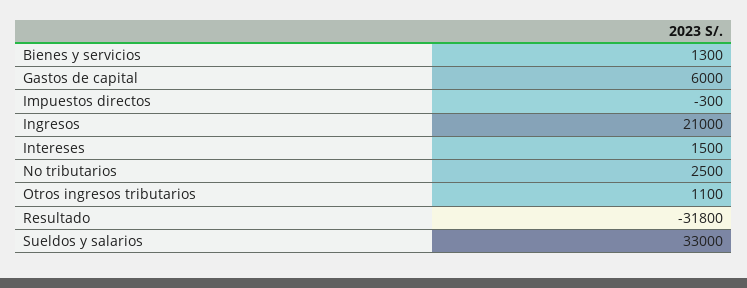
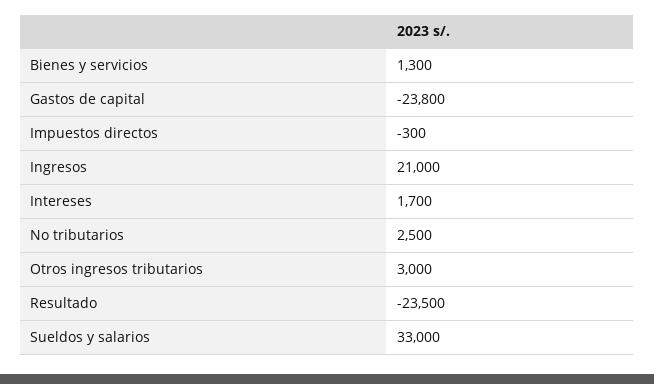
Gastos de capital: 6000 -> -23800
Intereses: 1500 -> 1700
Otros ingresos tributarios: 1100 -> 3000
Resultado: -31800 -> -23500

